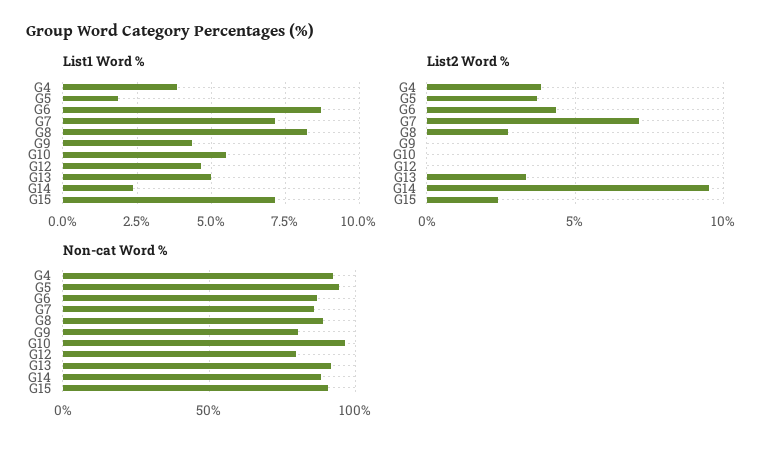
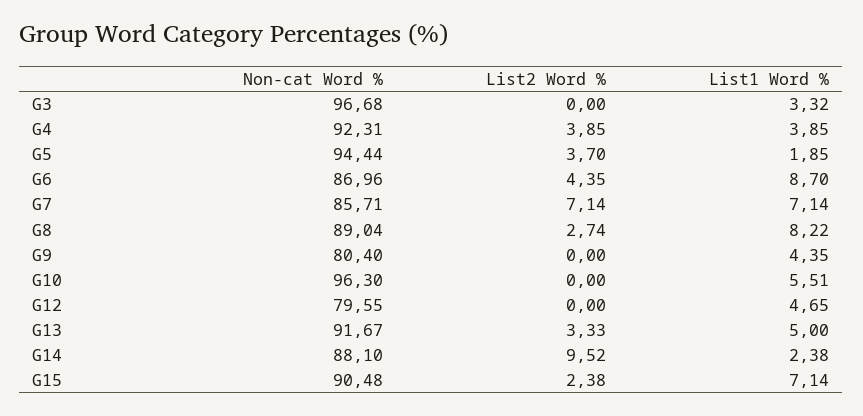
Non-cat Word %, G3: none -> 96.68
List2 Word %, G3: none -> 0
List1 Word %, G3: none -> 3.32

